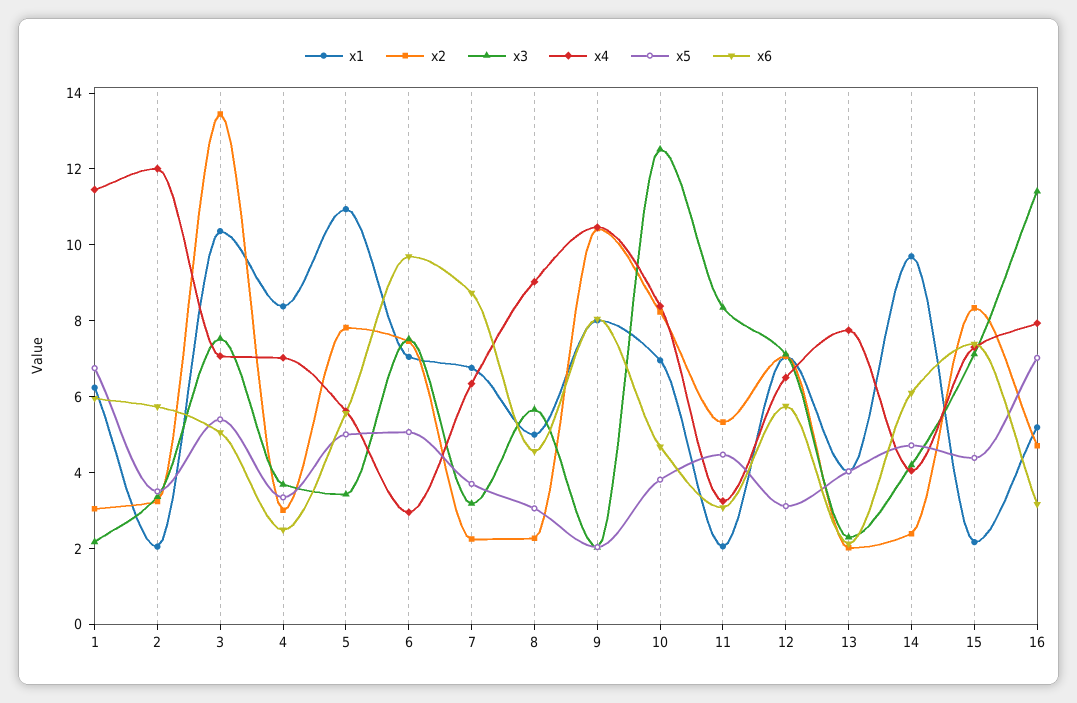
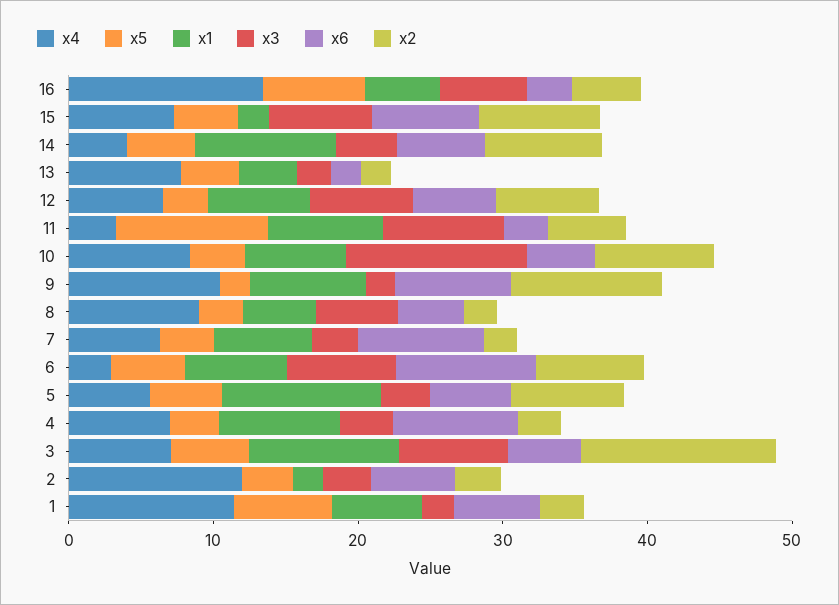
x6, 4: 2.5 -> 8
x1, 11: 2 -> 8
x5, 11: 4.5 -> 10
x2, 14: 2.5 -> 8
x3, 16: 11.5 -> 6
x4, 16: 8 -> 14

